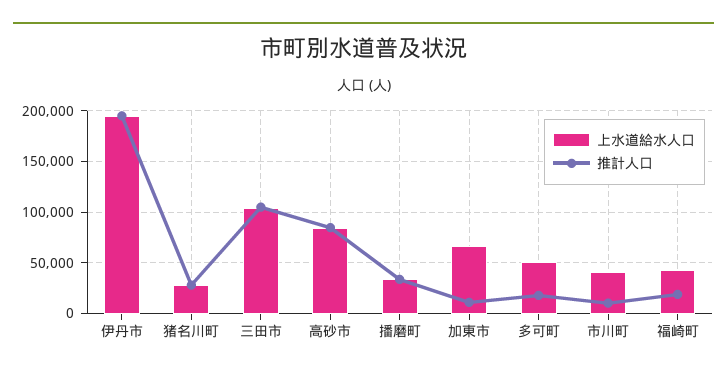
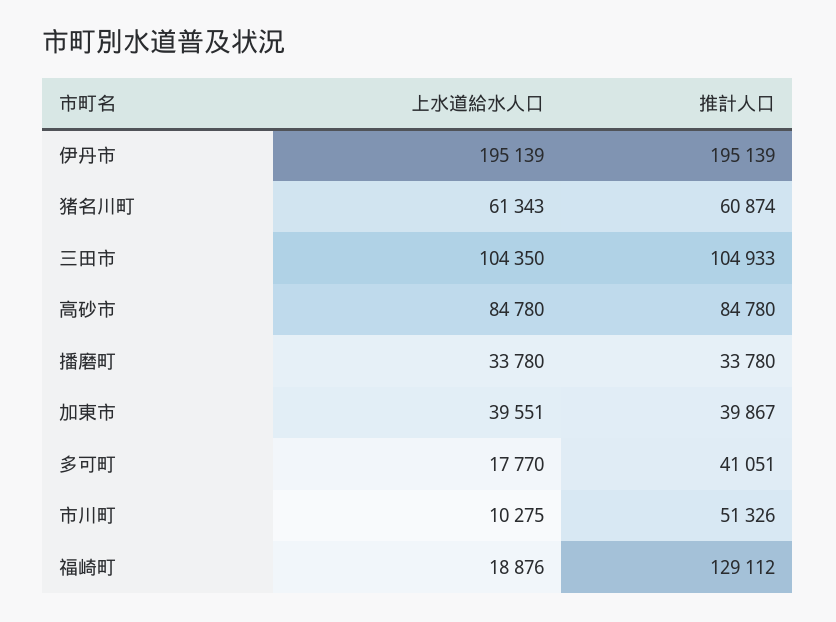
上水道給水人口, 猪名川町: 30000 -> 61343
推計人口, 猪名川町: 30000 -> 60874
上水道給水人口, 加東市: 70000 -> 39551
推計人口, 加東市: 10000 -> 39867
上水道給水人口, 多可町: 50000 -> 17770
推計人口, 多可町: 20000 -> 41051
上水道給水人口, 市川町: 40000 -> 10275
推計人口, 市川町: 10000 -> 51326
上水道給水人口, 福崎町: 40000 -> 18876
推計人口, 福崎町: 20000 -> 129112

